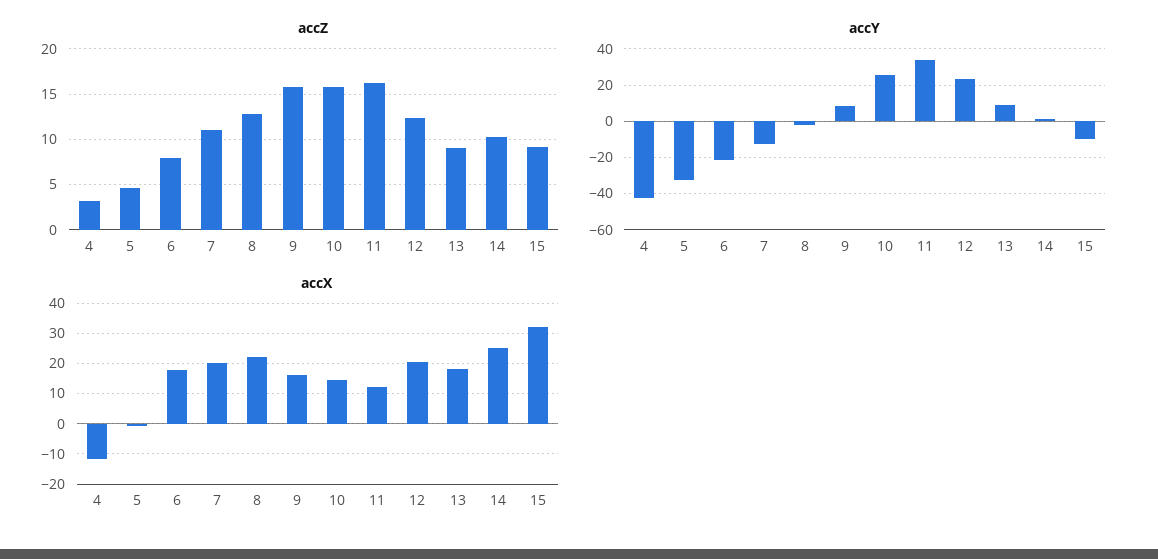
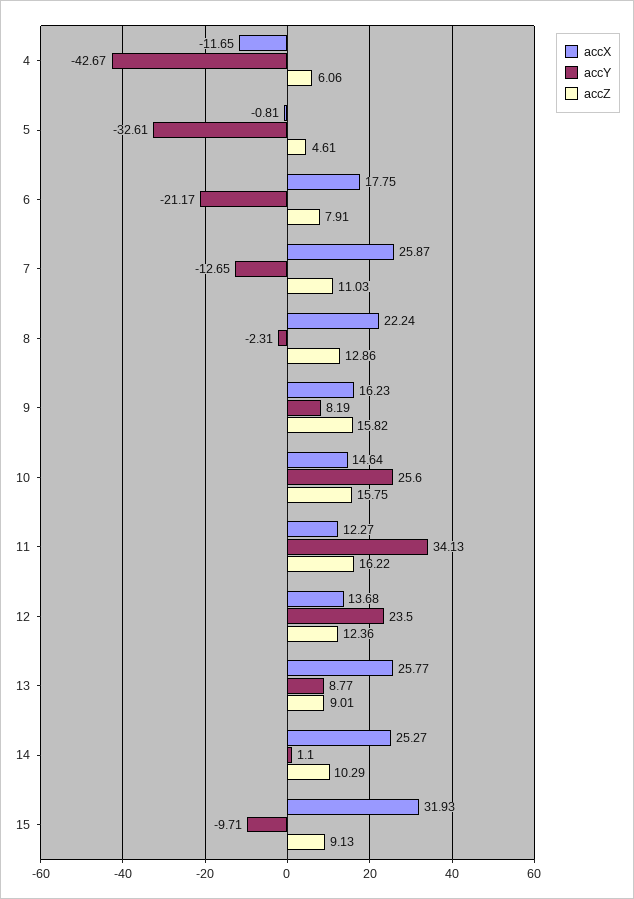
accZ, 4: 3 -> 6.06
accX, 7: 20 -> 25.87
accX, 12: 20 -> 13.68
accX, 13: 18 -> 25.77

